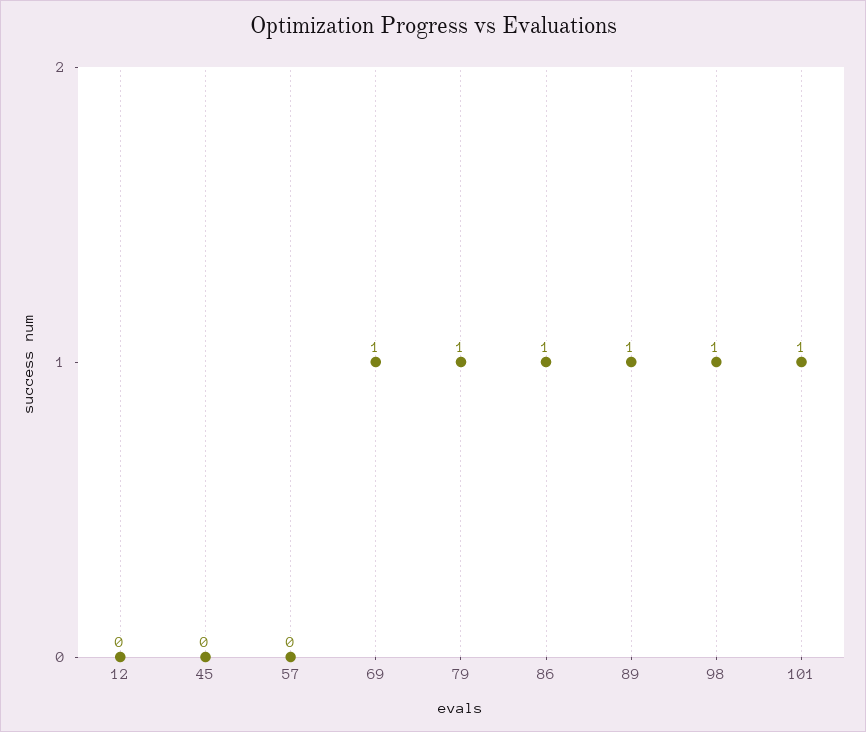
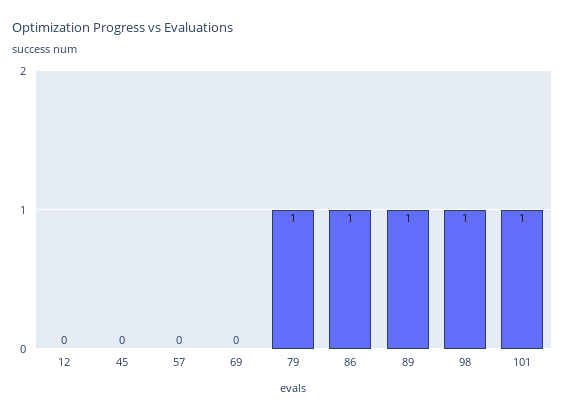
69: 1 -> 0

